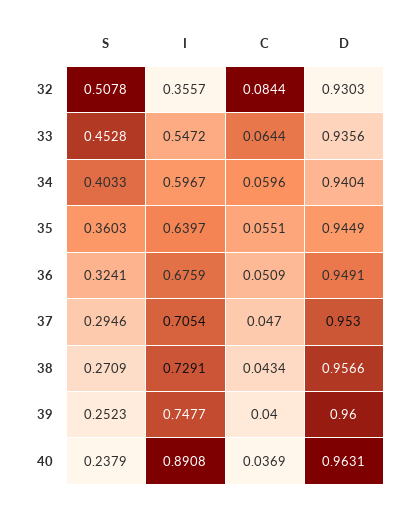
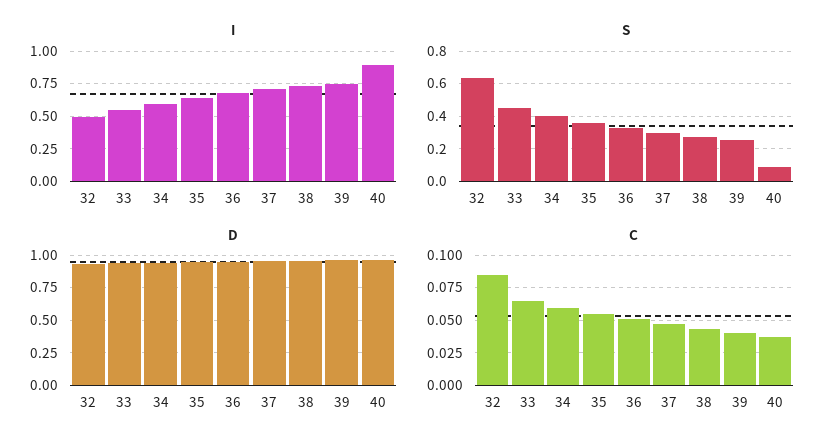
S, 32: 0.5078 -> 0.65
I, 32: 0.3557 -> 0.5
S, 40: 0.2379 -> 0.1

